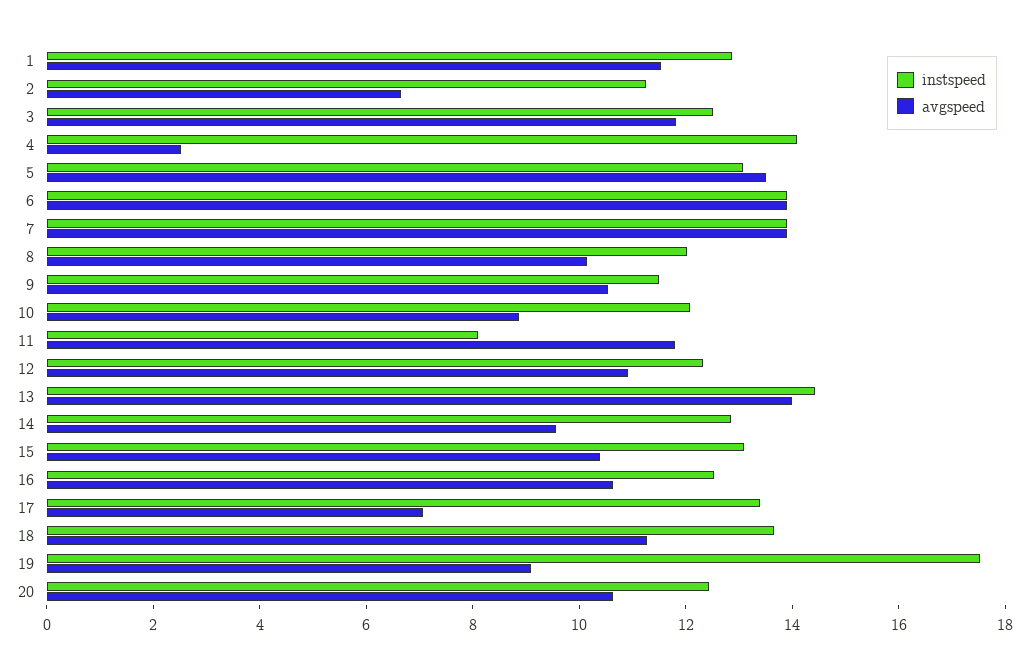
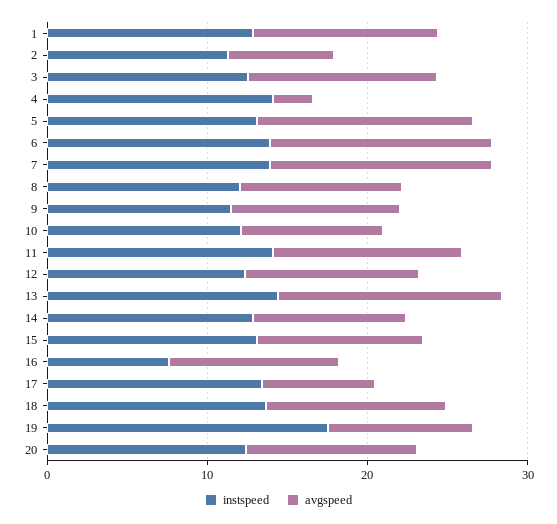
instspeed, 11: 8 -> 14
instspeed, 16: 12.5 -> 8

